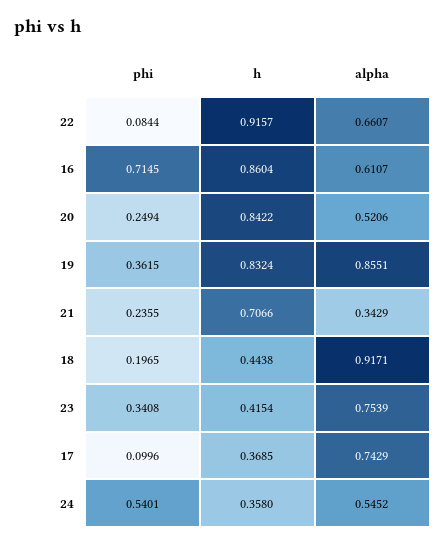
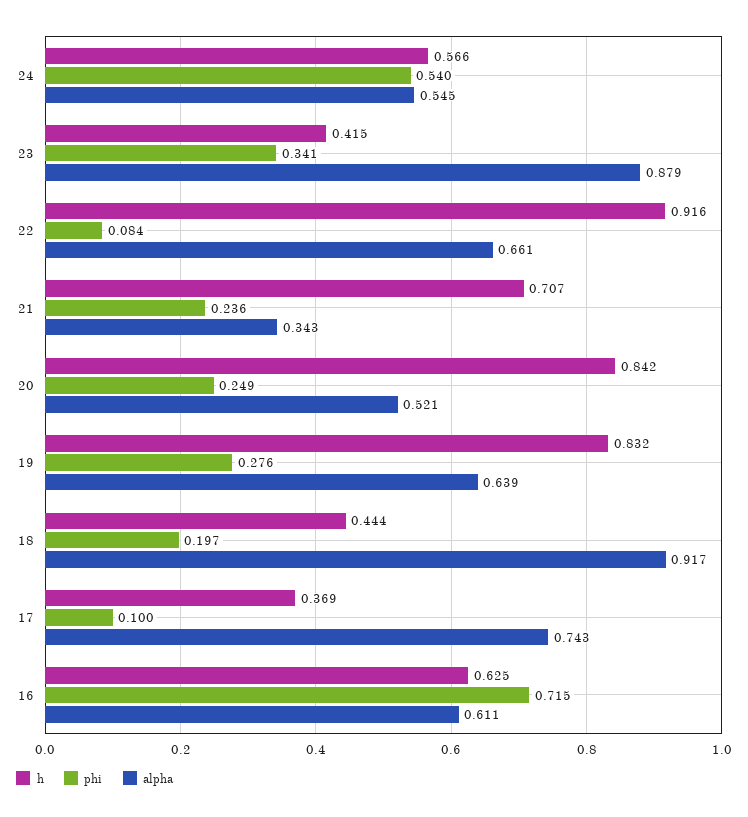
h, 16: 0.8604 -> 0.625
phi, 19: 0.3615 -> 0.276
alpha, 19: 0.8551 -> 0.639
alpha, 23: 0.7539 -> 0.879
h, 24: 0.358 -> 0.566

